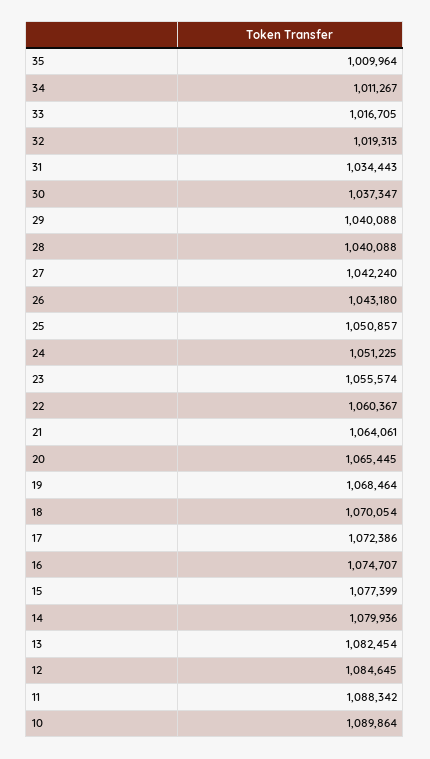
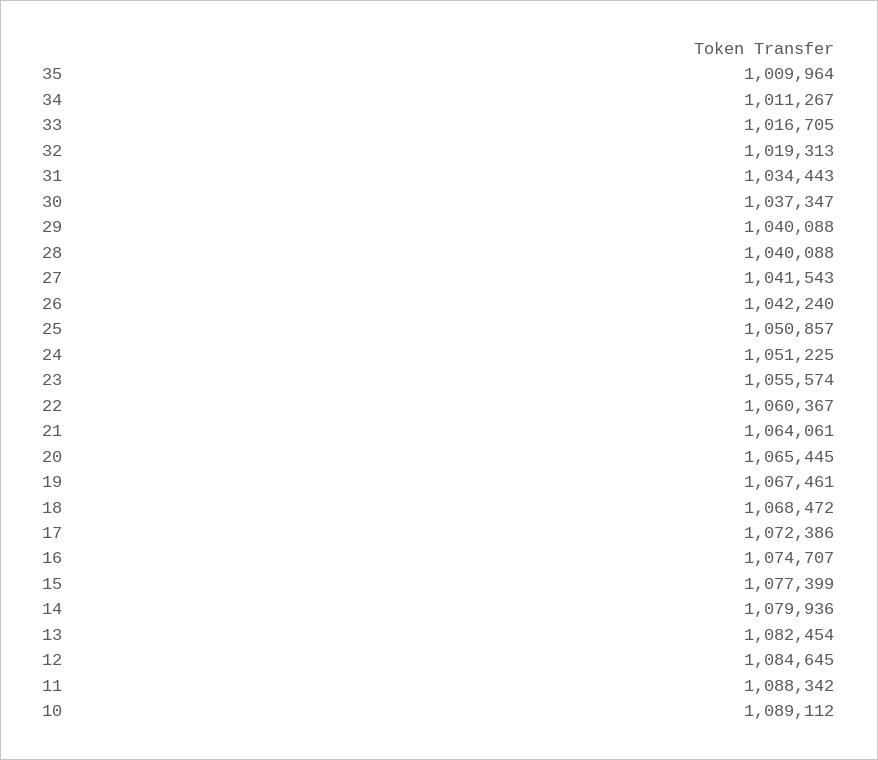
27: 1042240 -> 1041543
26: 1043180 -> 1042240
19: 1068464 -> 1067461
18: 1070054 -> 1068472
10: 1089864 -> 1089112

